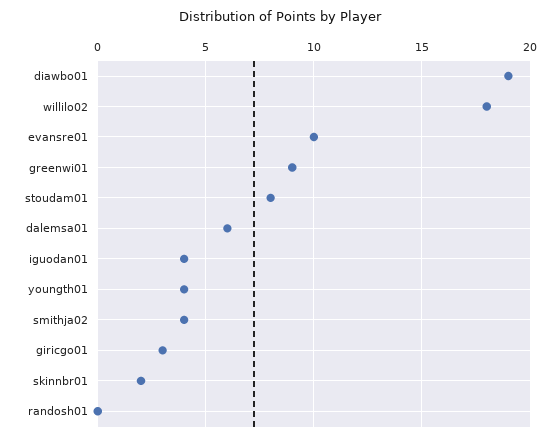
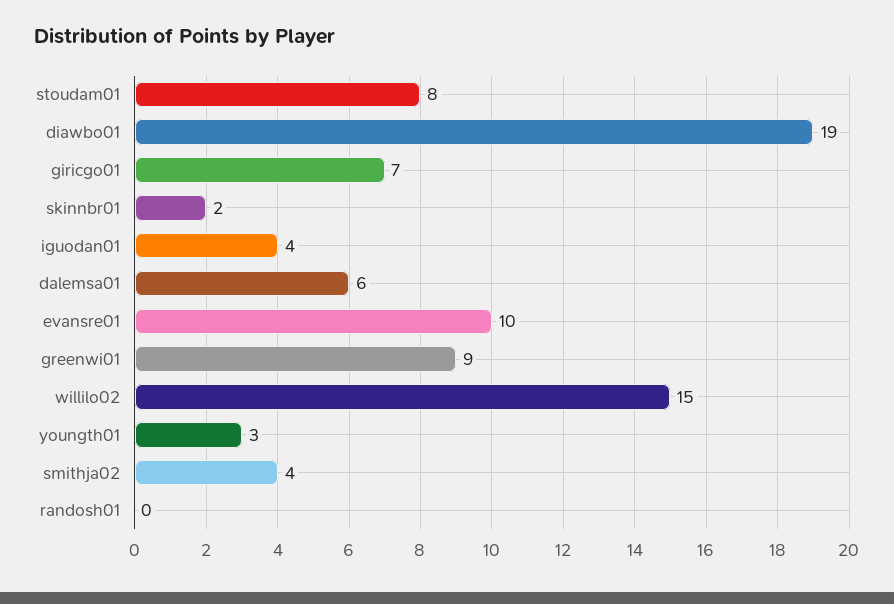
willilo02: 18 -> 15
youngth01: 4 -> 3
giricgo01: 3 -> 7

